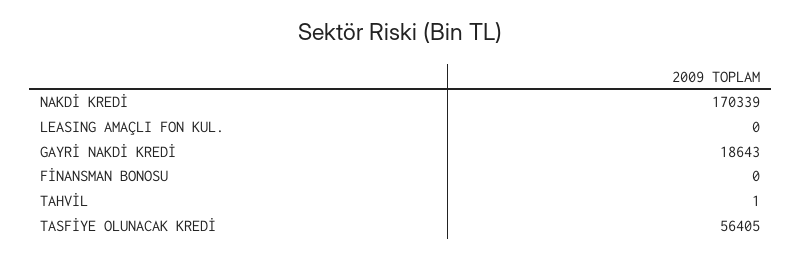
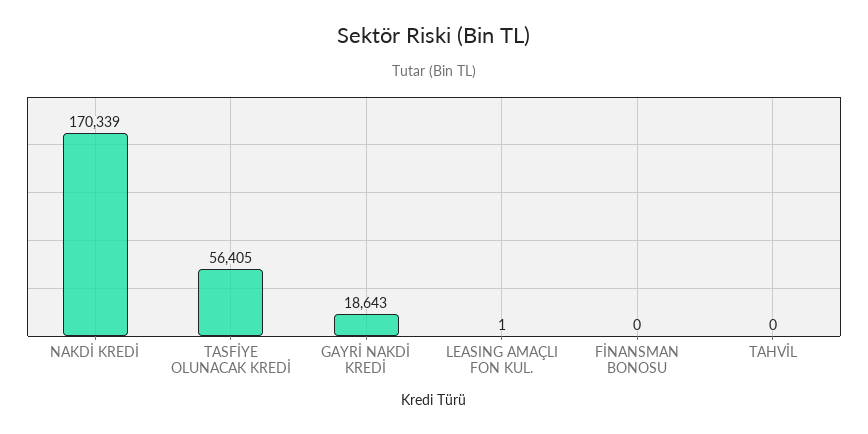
LEASING AMAÇLI FON KUL.: 0 -> 1
TAHVİL: 1 -> 0

